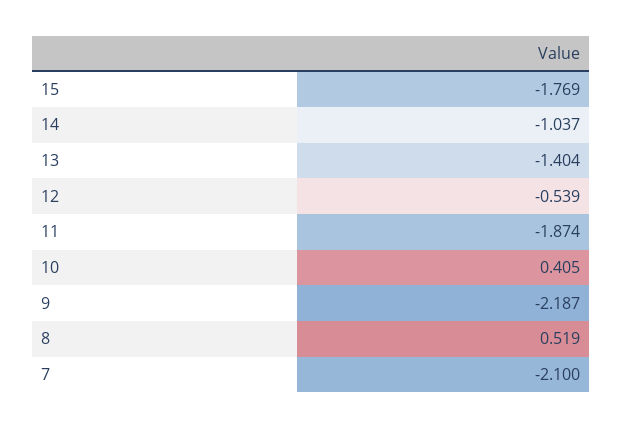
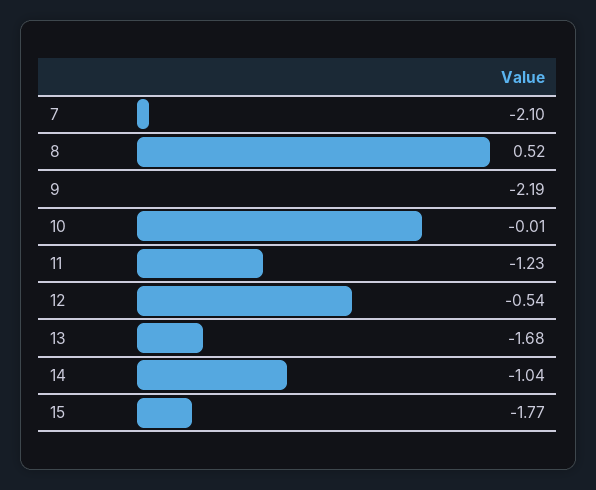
13: -1.404 -> -1.68
11: -1.874 -> -1.23
10: 0.405 -> -0.01

